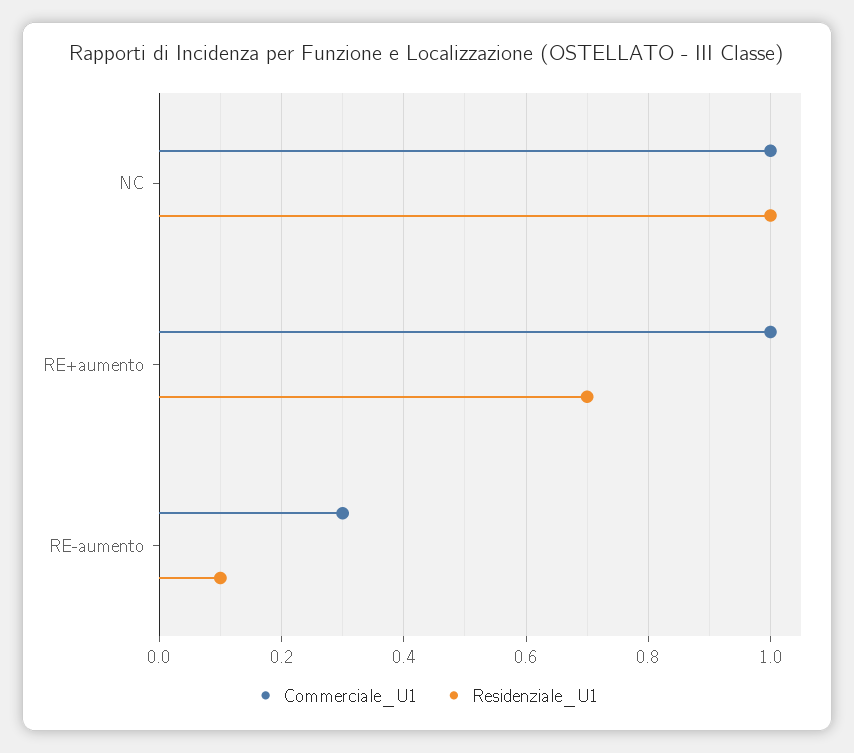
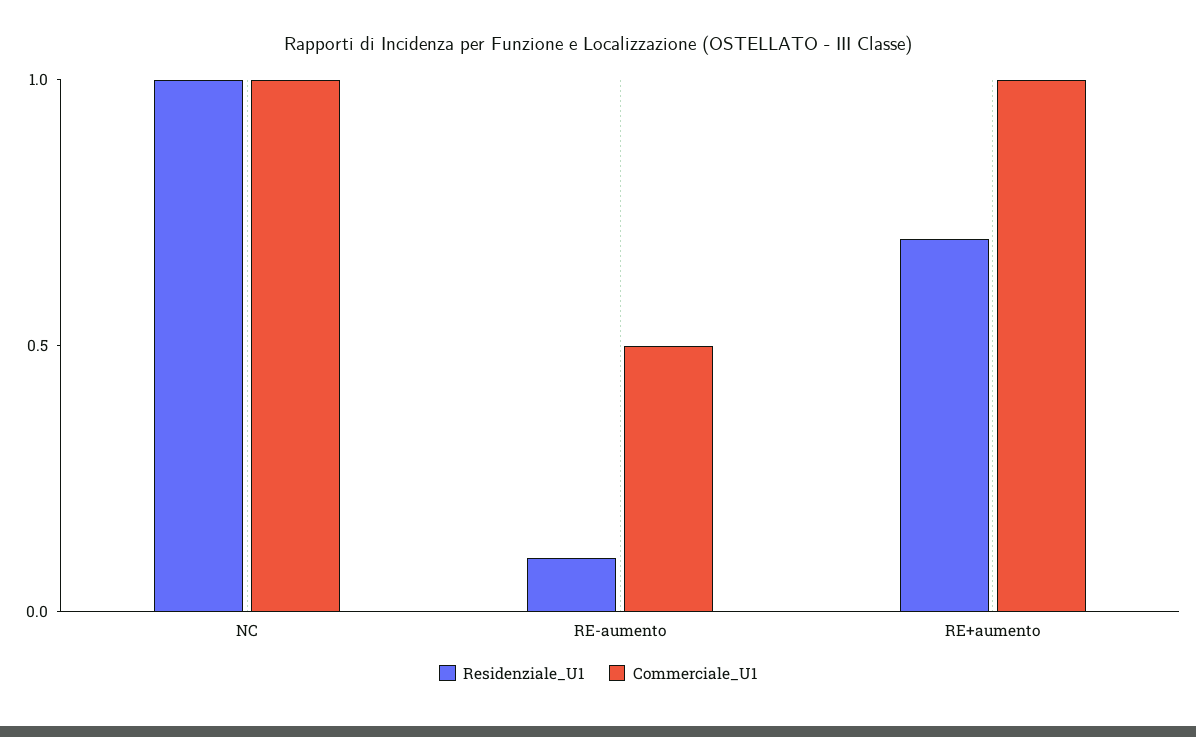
Commerciale_U1, RE-aumento: 0.3 -> 0.5

